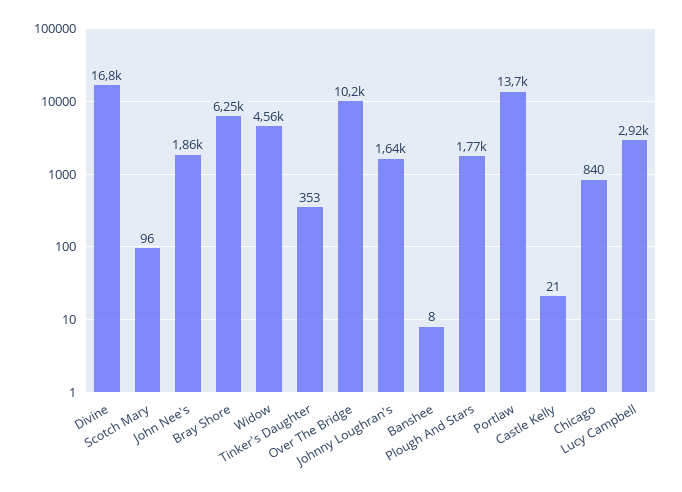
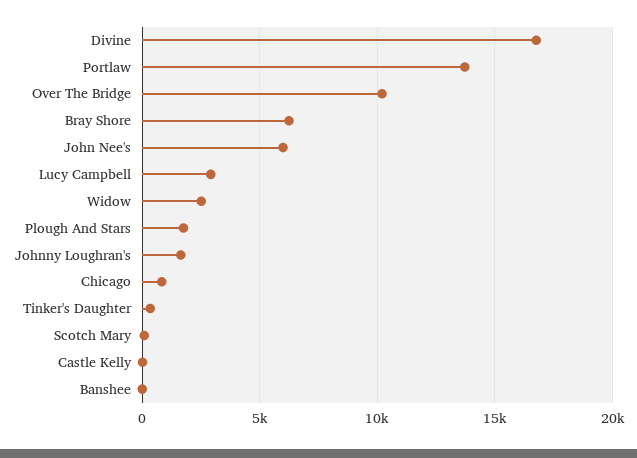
John Nee's: 1860 -> 6000
Widow: 4560 -> 2500

